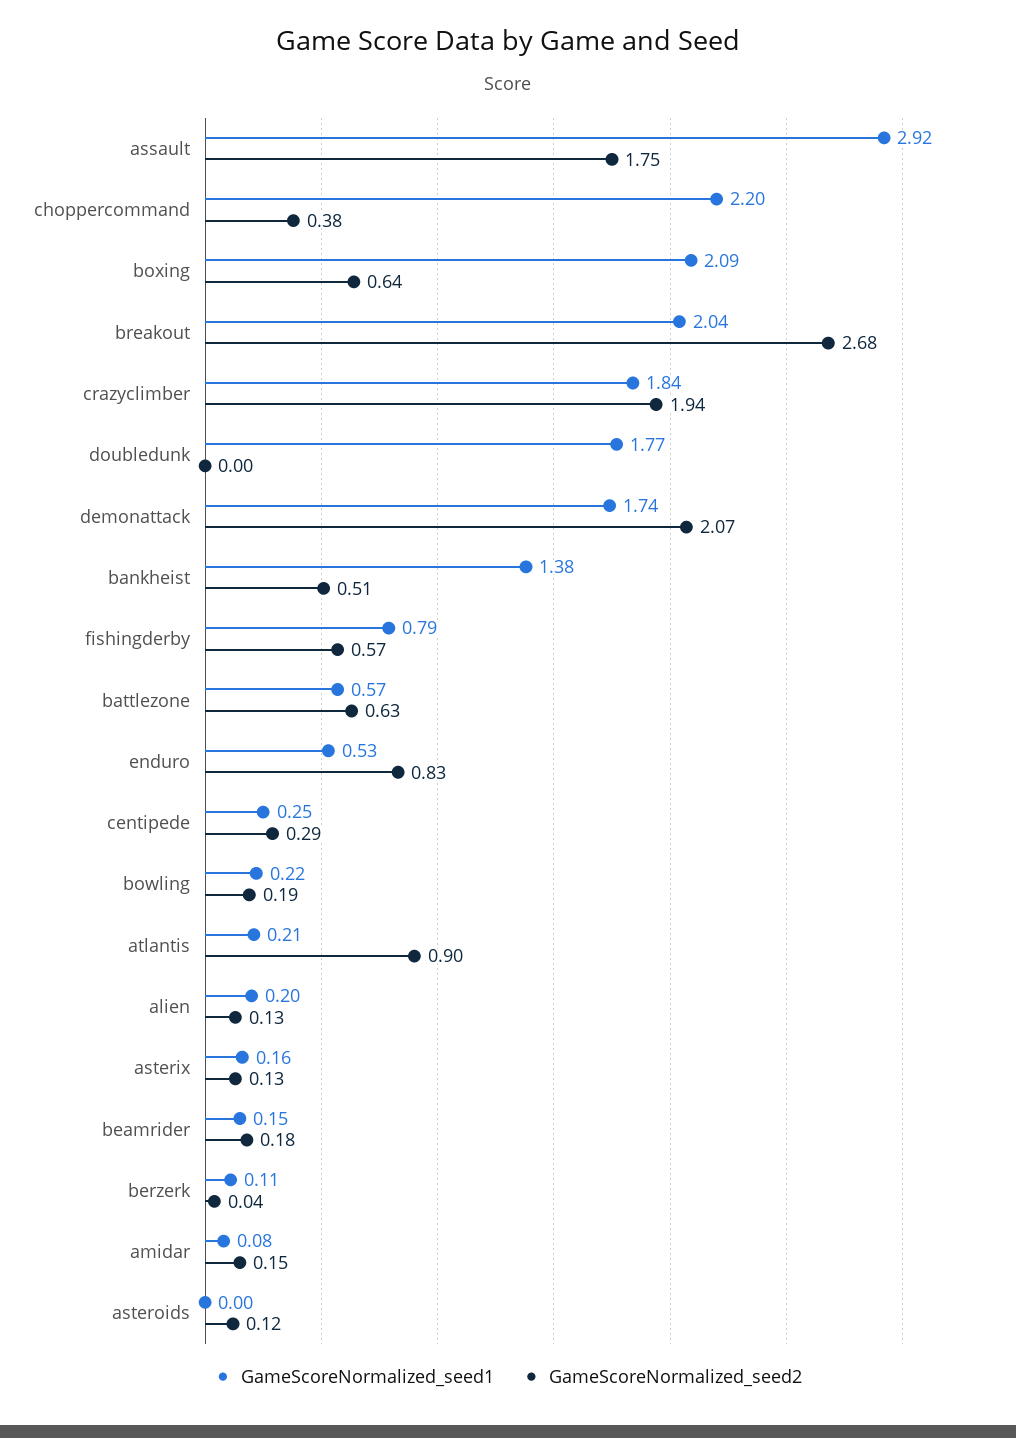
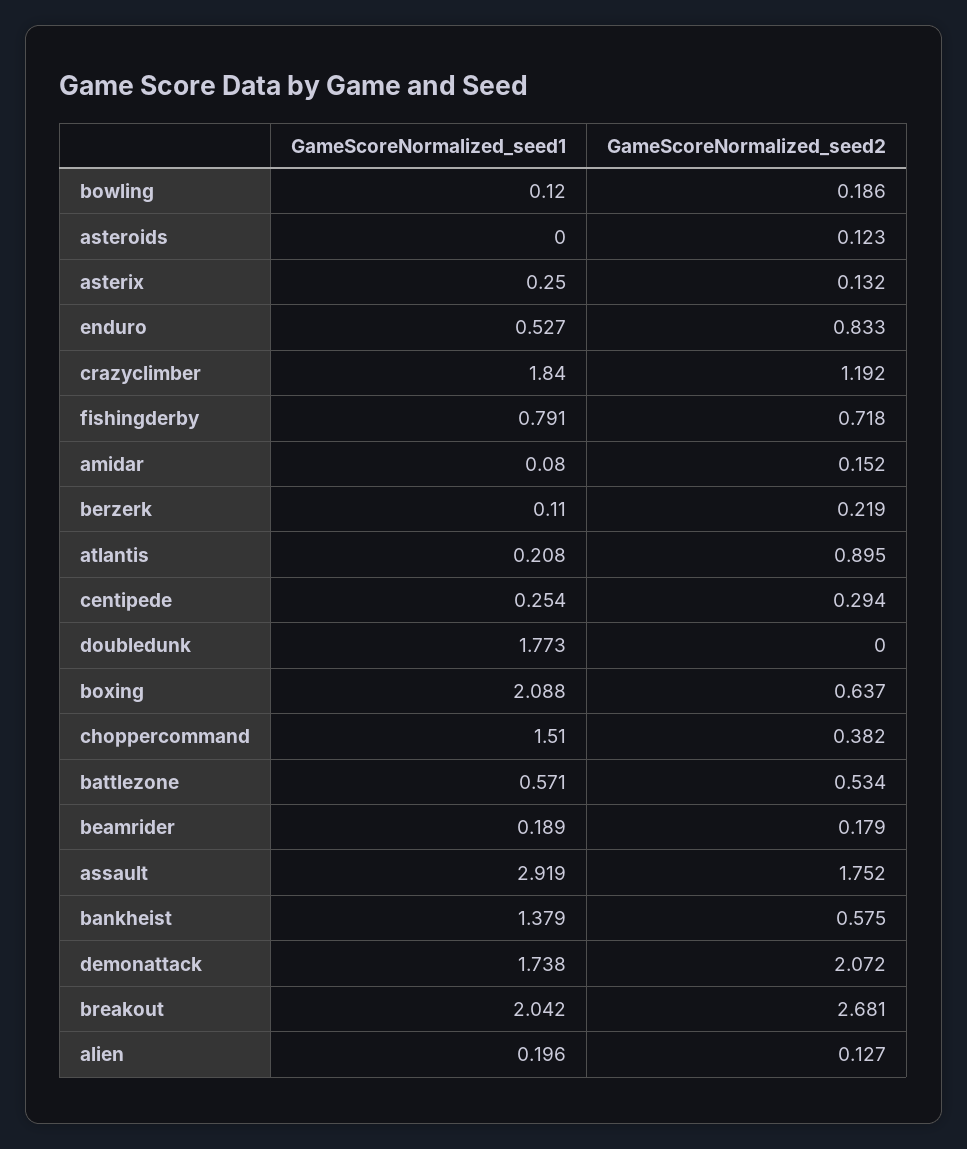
GameScoreNormalized_seed1, choppercommand: 2.2 -> 1.51
GameScoreNormalized_seed2, crazyclimber: 1.94 -> 1.192
GameScoreNormalized_seed2, bankheist: 0.51 -> 0.575
GameScoreNormalized_seed2, fishingderby: 0.57 -> 0.718
GameScoreNormalized_seed2, battlezone: 0.63 -> 0.534
GameScoreNormalized_seed1, bowling: 0.22 -> 0.12
GameScoreNormalized_seed1, asterix: 0.16 -> 0.25
GameScoreNormalized_seed1, beamrider: 0.15 -> 0.189
GameScoreNormalized_seed2, berzerk: 0.04 -> 0.219

